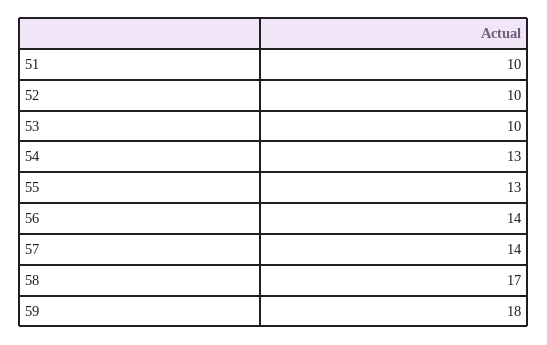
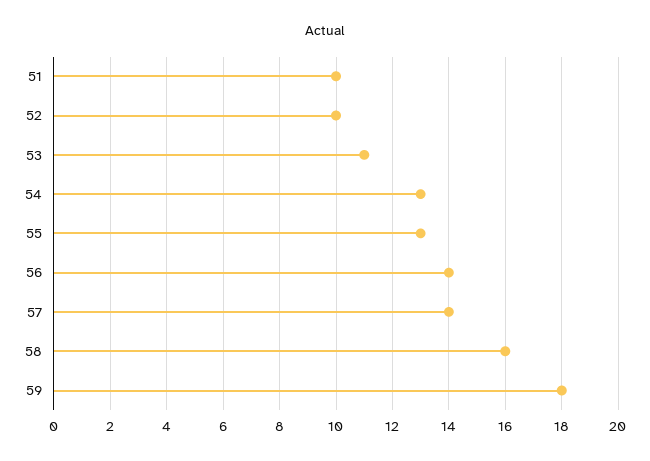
53: 10 -> 11
58: 17 -> 16

